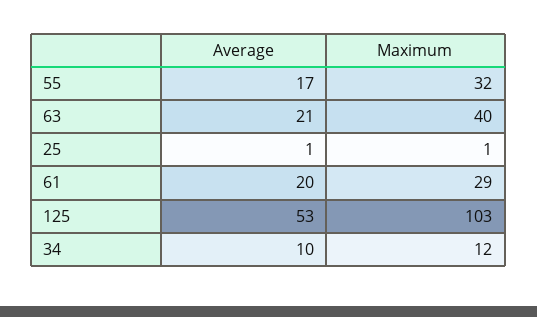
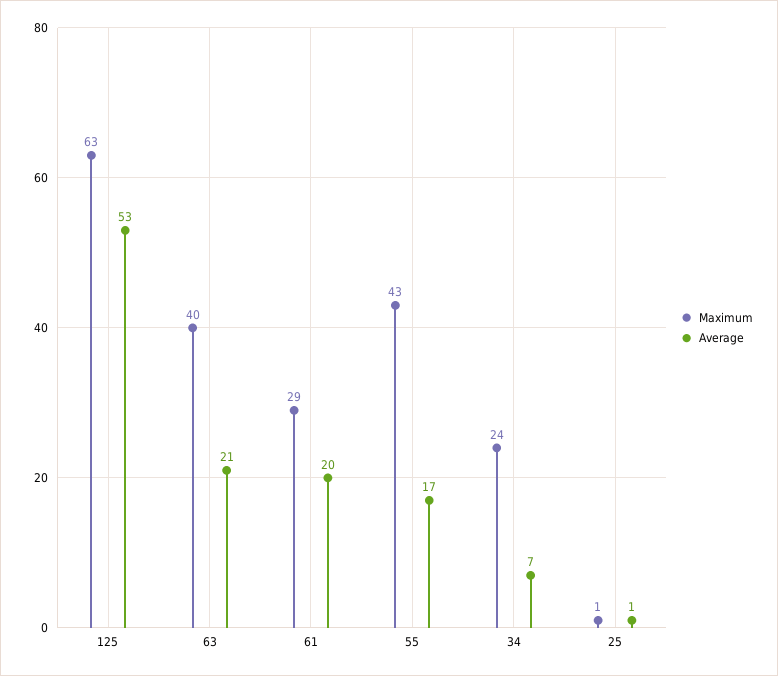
Maximum, 55: 32 -> 43
Maximum, 125: 103 -> 63
Average, 34: 10 -> 7
Maximum, 34: 12 -> 24

